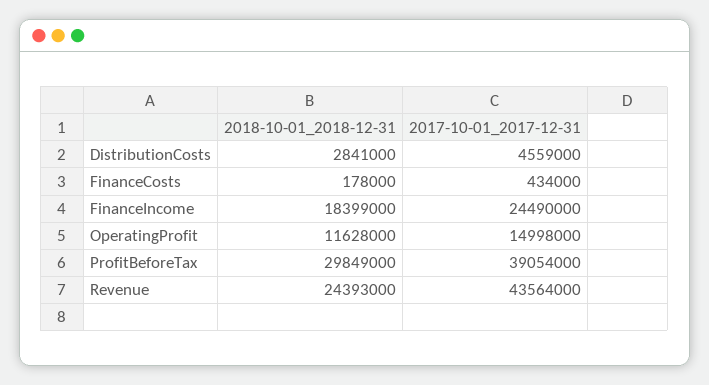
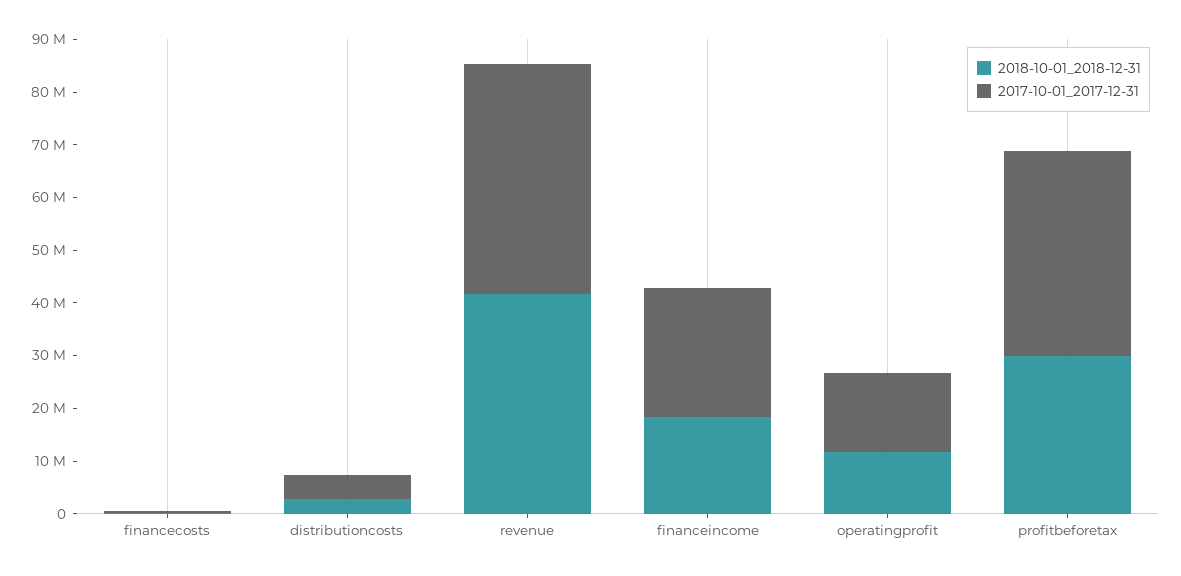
2018-10-01_2018-12-31, Revenue: 24393000 -> 42000000

